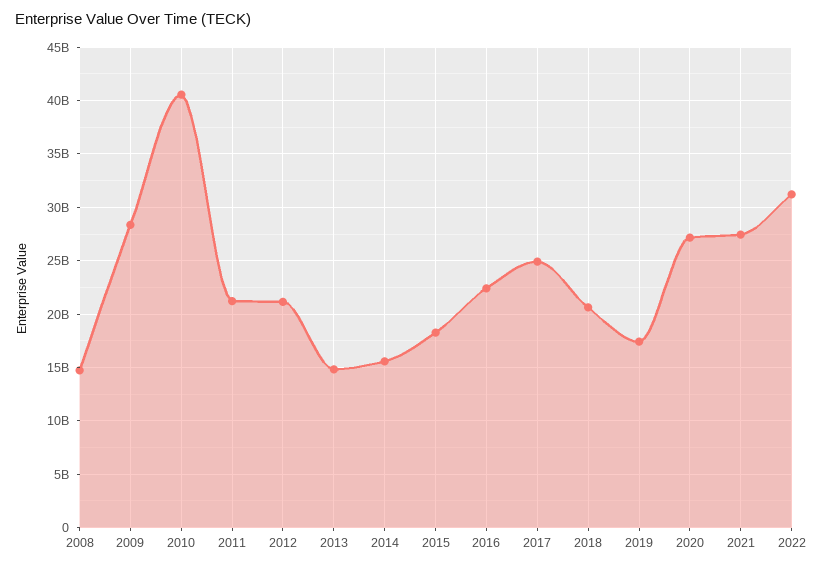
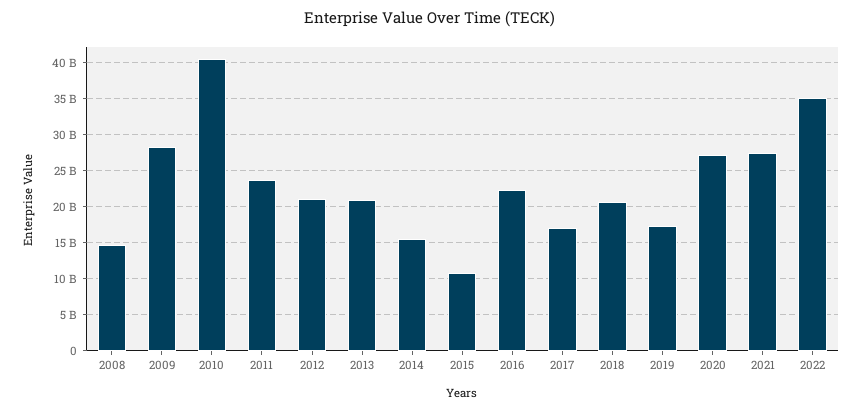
2011: 21000000000 -> 24000000000
2013: 15000000000 -> 21000000000
2015: 18000000000 -> 11000000000
2017: 25000000000 -> 17000000000
2022: 31000000000 -> 35000000000

